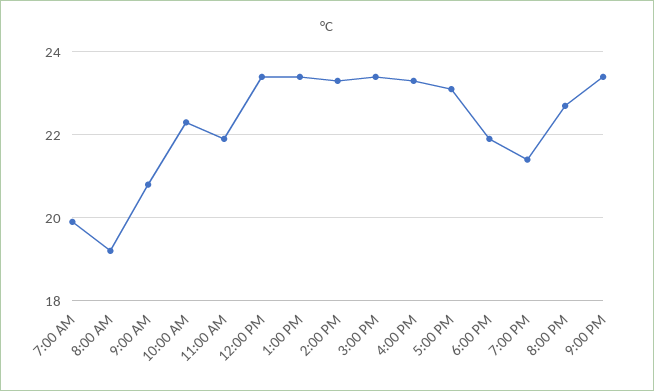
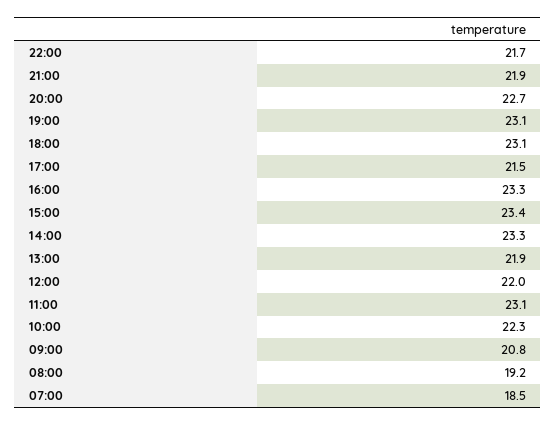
7:00 AM: 20 -> 18.5
11:00 AM: 22 -> 23.1
12:00 PM: 23.5 -> 22
1:00 PM: 23.5 -> 21.9
5:00 PM: 23 -> 21.5
6:00 PM: 22 -> 23.1
7:00 PM: 21.5 -> 23.1
9:00 PM: 23.5 -> 21.9
22:00: none -> 21.7

